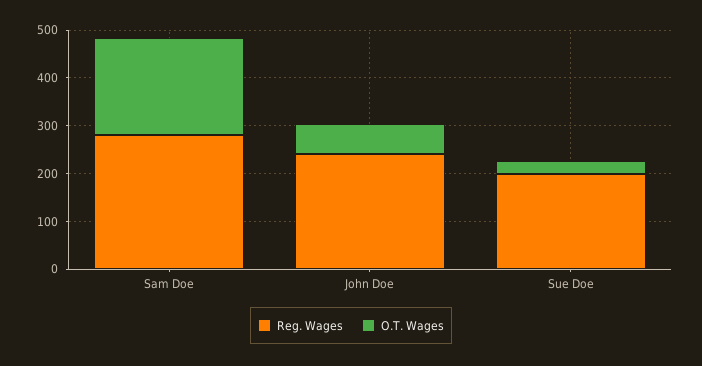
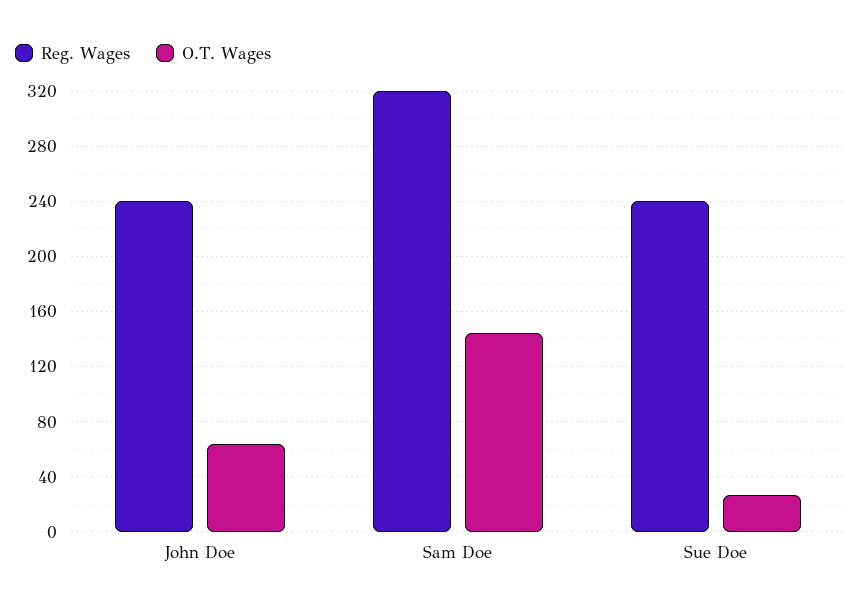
Reg. Wages, Sam Doe: 280 -> 320
O.T. Wages, Sam Doe: 200 -> 145
Reg. Wages, Sue Doe: 200 -> 240

